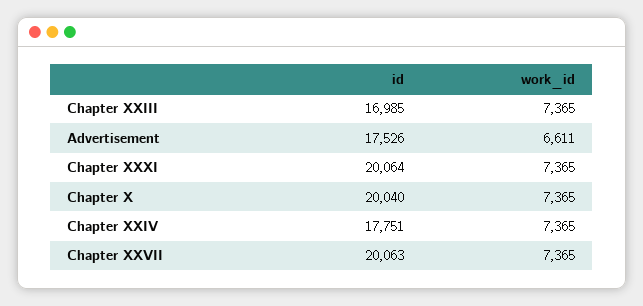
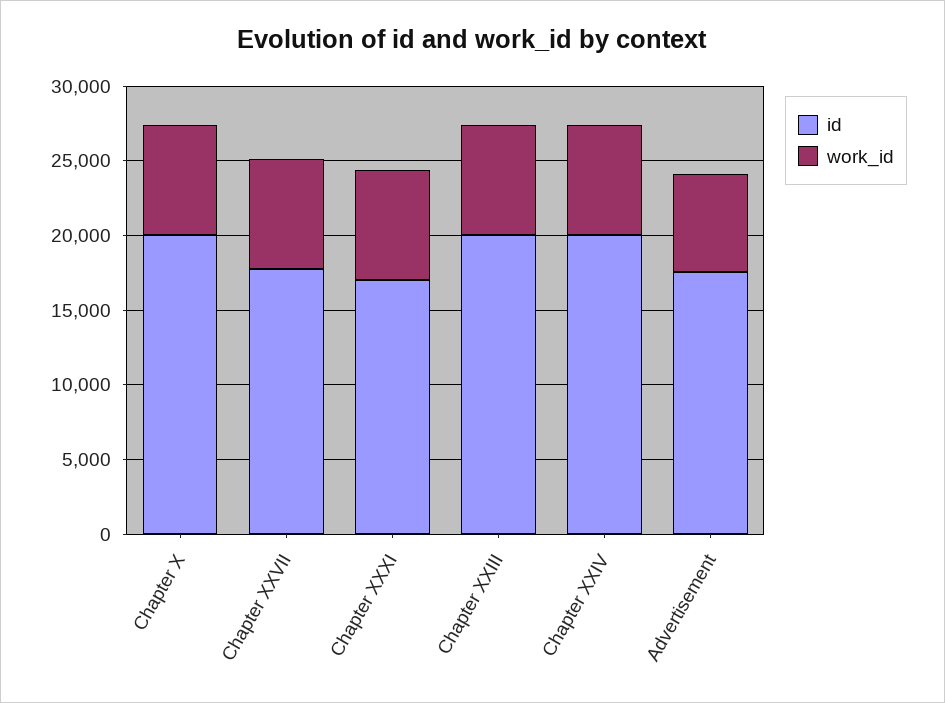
id, Chapter XXIII: 16985 -> 20000
id, Chapter XXXI: 20064 -> 17000
id, Chapter XXIV: 17751 -> 20000
id, Chapter XXVII: 20063 -> 18000

